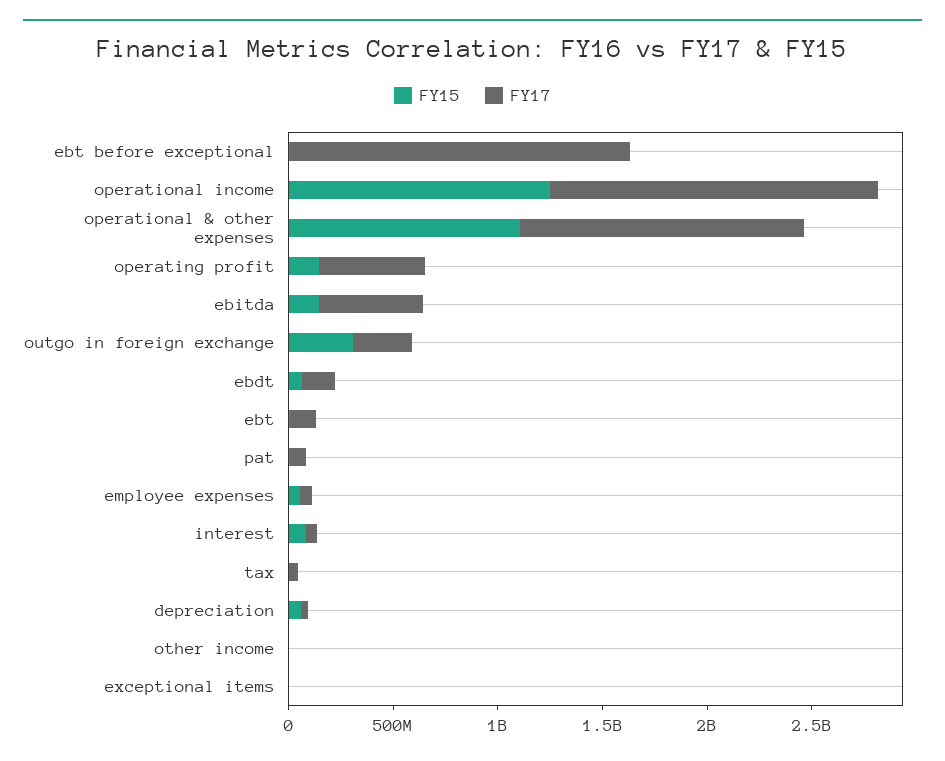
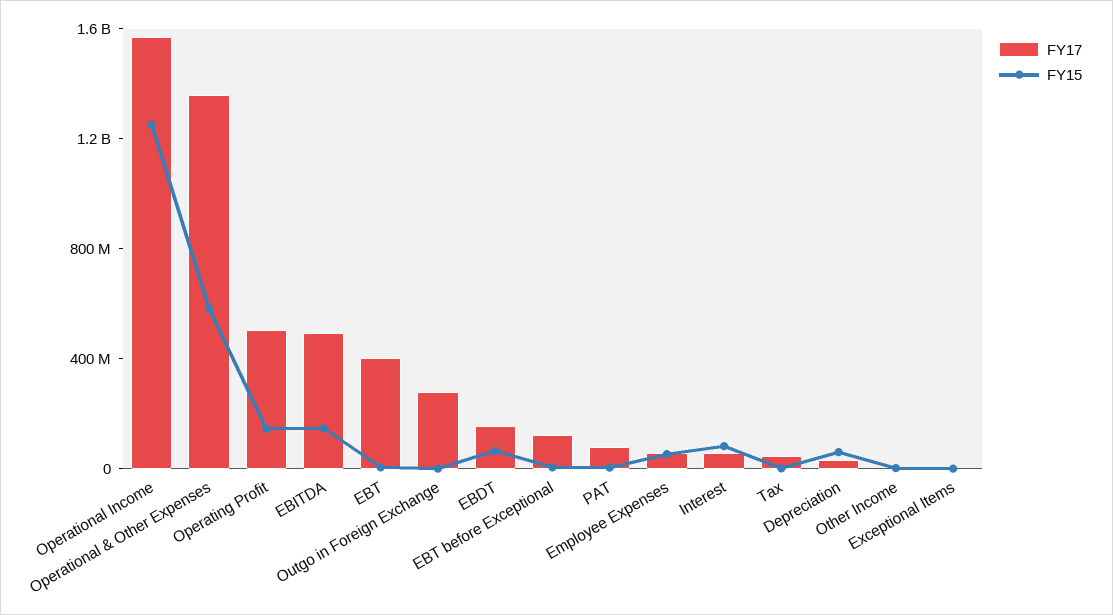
FY17, ebt before exceptional: 1600000000 -> 100000000
FY15, operational & other expenses: 1100000000 -> 600000000
FY15, outgo in foreign exchange: 300000000 -> 0
FY17, ebt: 100000000 -> 400000000

